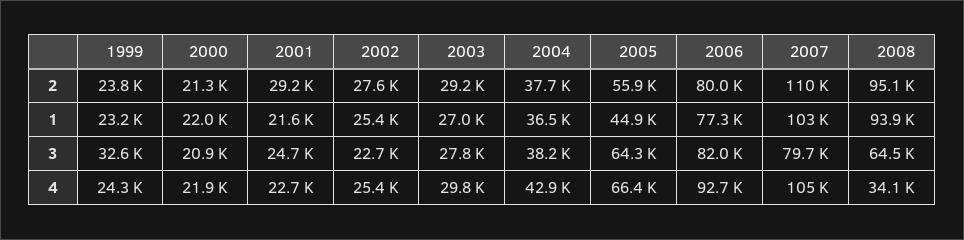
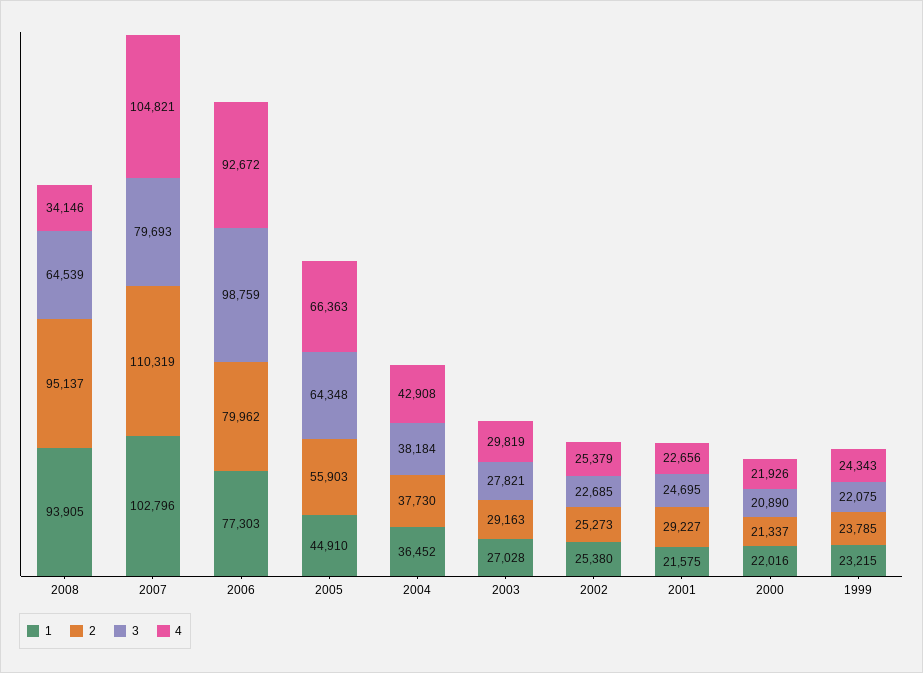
2, 2002: 27600 -> 25273
3, 1999: 32600 -> 22075
3, 2006: 82000 -> 98759

